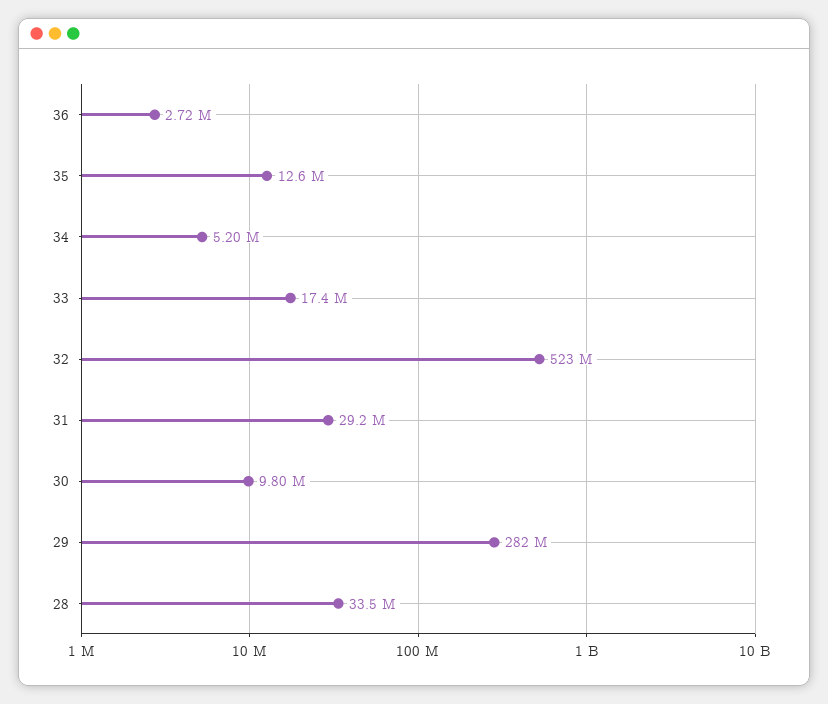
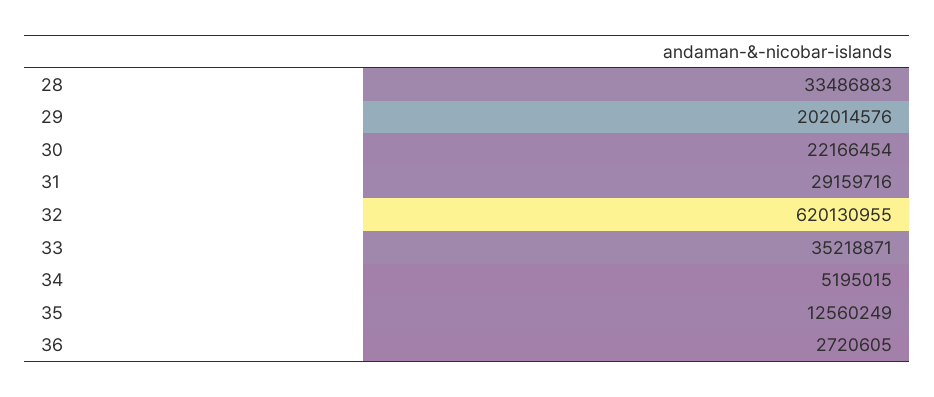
33: 17400000 -> 35218871
32: 523000000 -> 620130955
30: 9800000 -> 22166454
29: 282000000 -> 202014576

